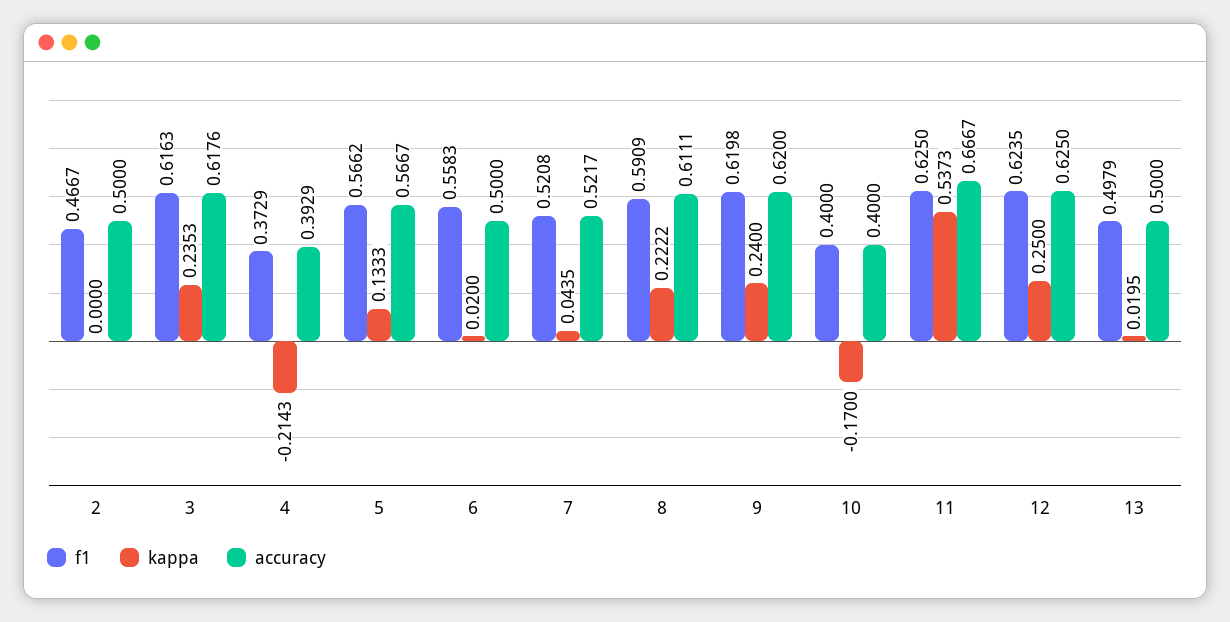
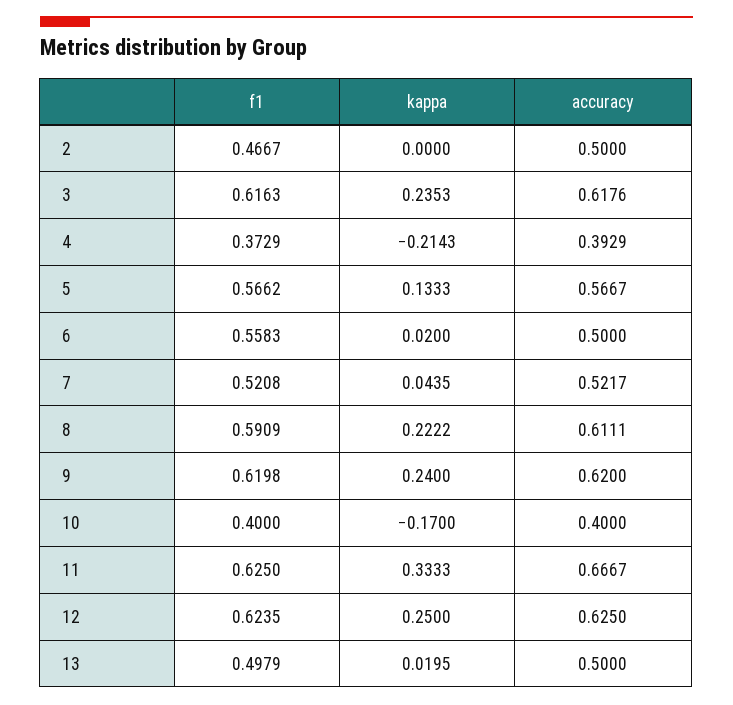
kappa, 11: 0.5373 -> 0.3333

